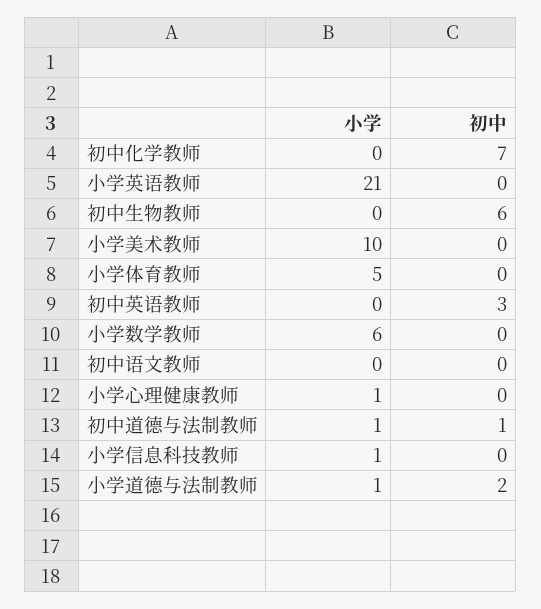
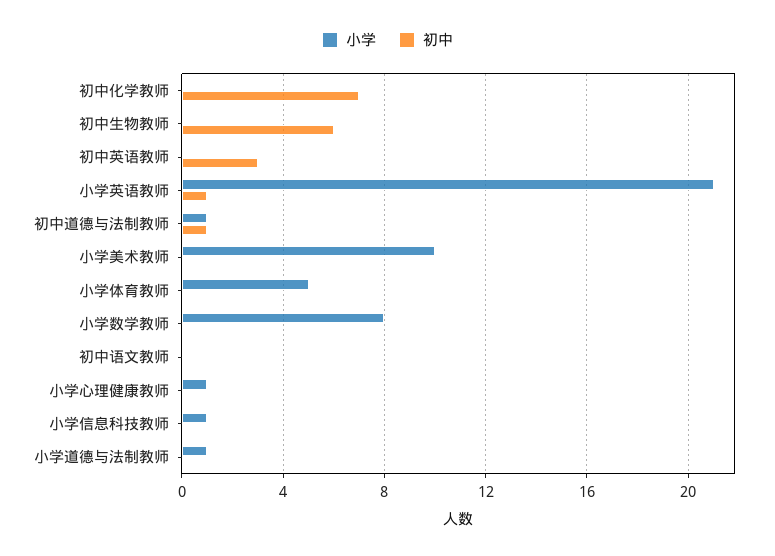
初中, 小学英语教师: 0 -> 1
小学, 小学数学教师: 6 -> 8
初中, 小学道德与法制教师: 2 -> 0

